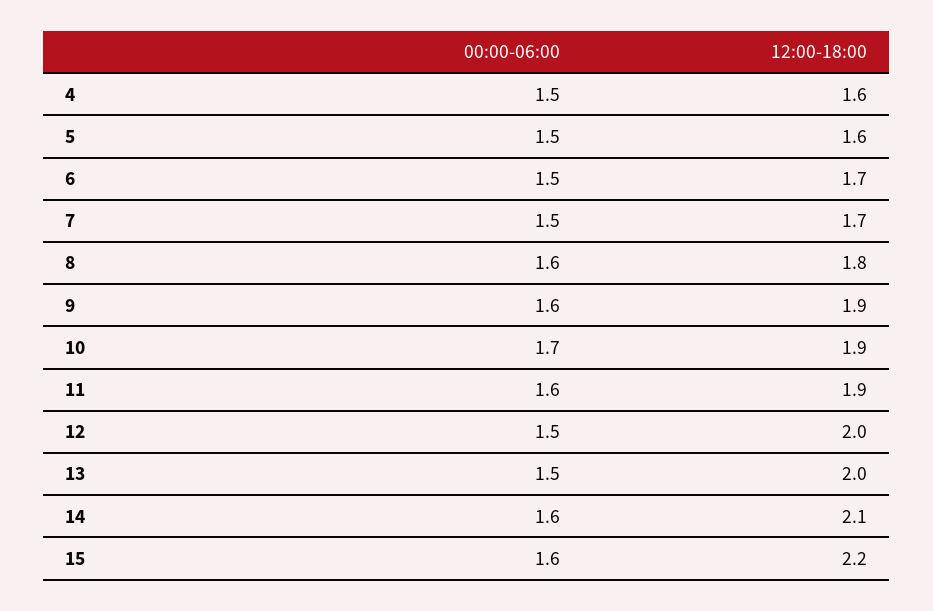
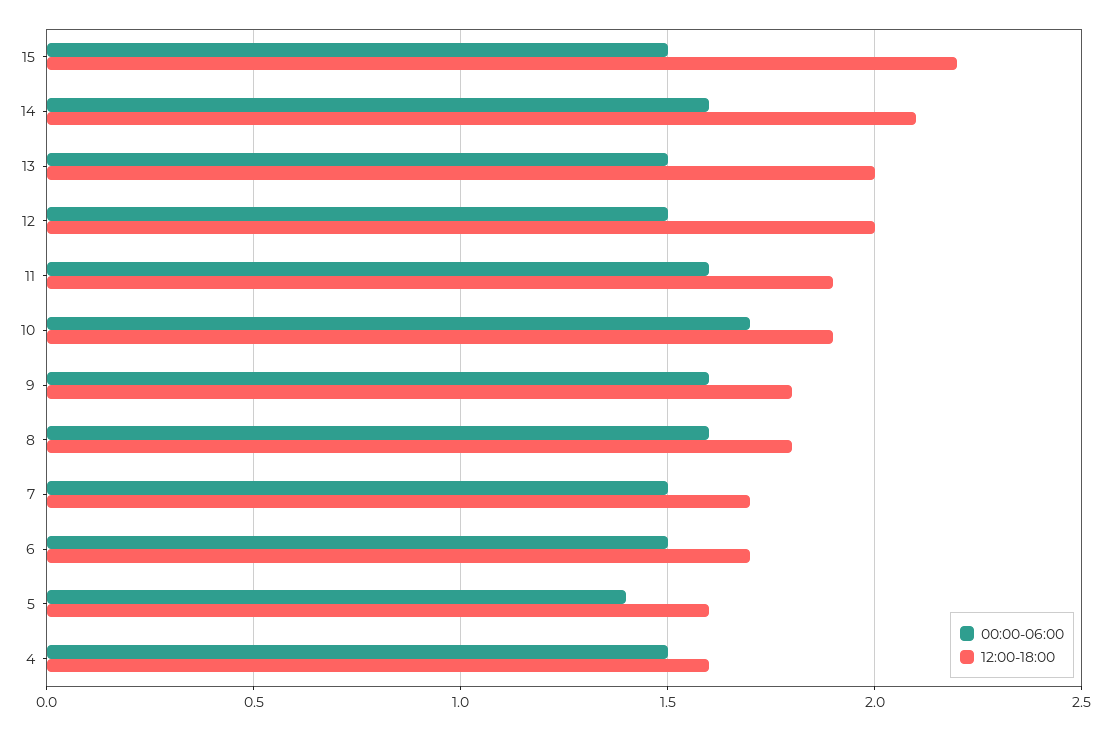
00:00-06:00, 5: 1.5 -> 1.4
12:00-18:00, 9: 1.9 -> 1.8
00:00-06:00, 15: 1.6 -> 1.5

